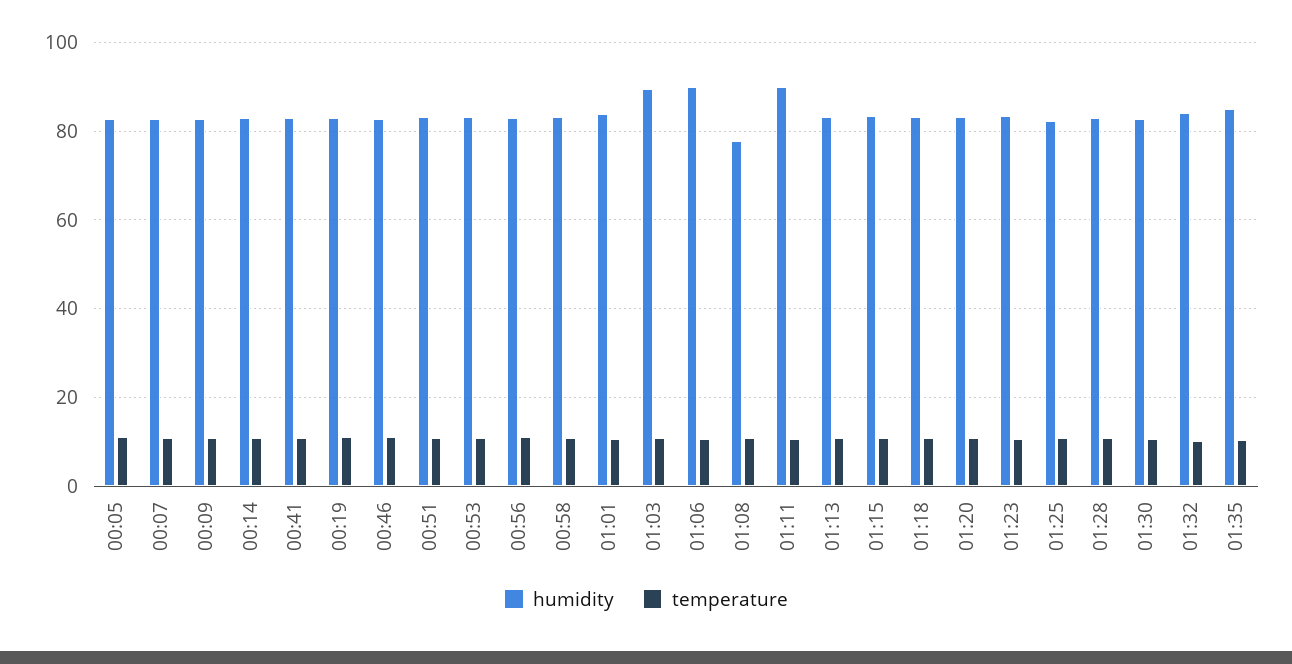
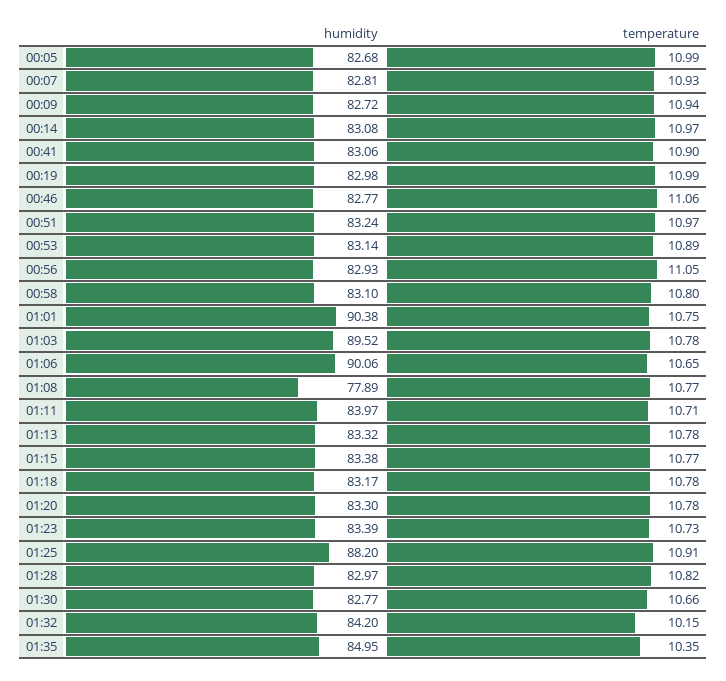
humidity, 01:01: 84 -> 90.38
humidity, 01:11: 90 -> 83.97
humidity, 01:25: 82 -> 88.2

